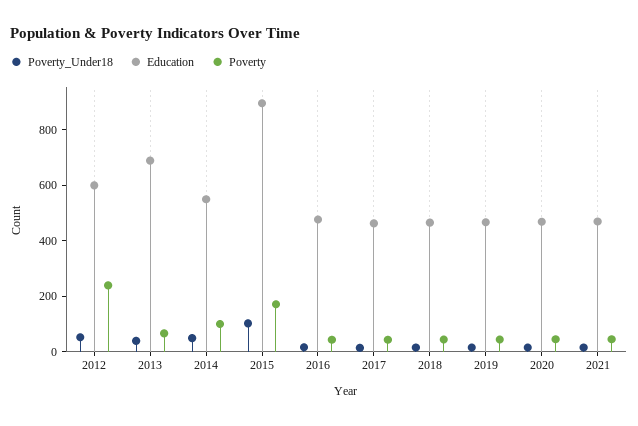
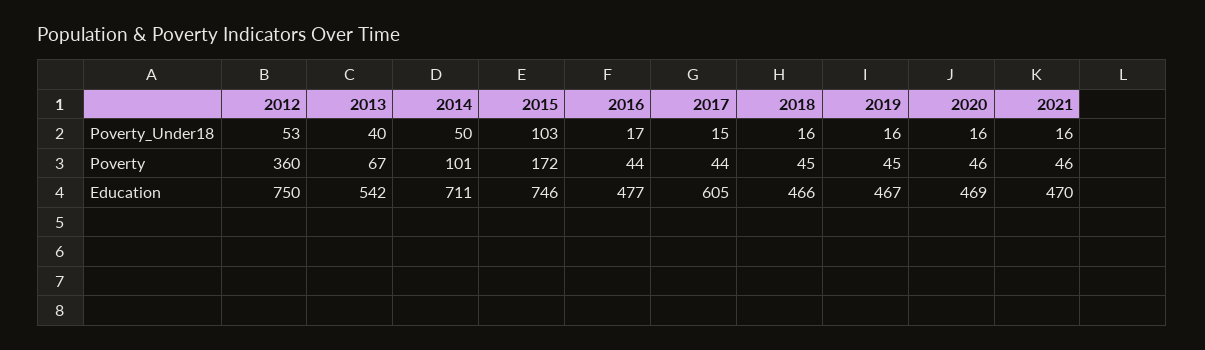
Education, 2012: 600 -> 750
Poverty, 2012: 250 -> 360
Education, 2013: 700 -> 542
Education, 2014: 550 -> 711
Education, 2015: 900 -> 746
Education, 2017: 450 -> 605

